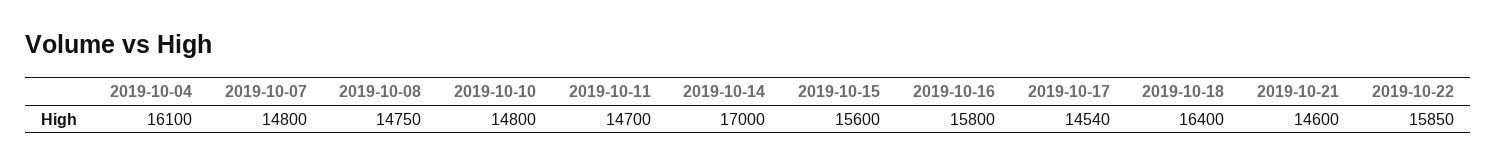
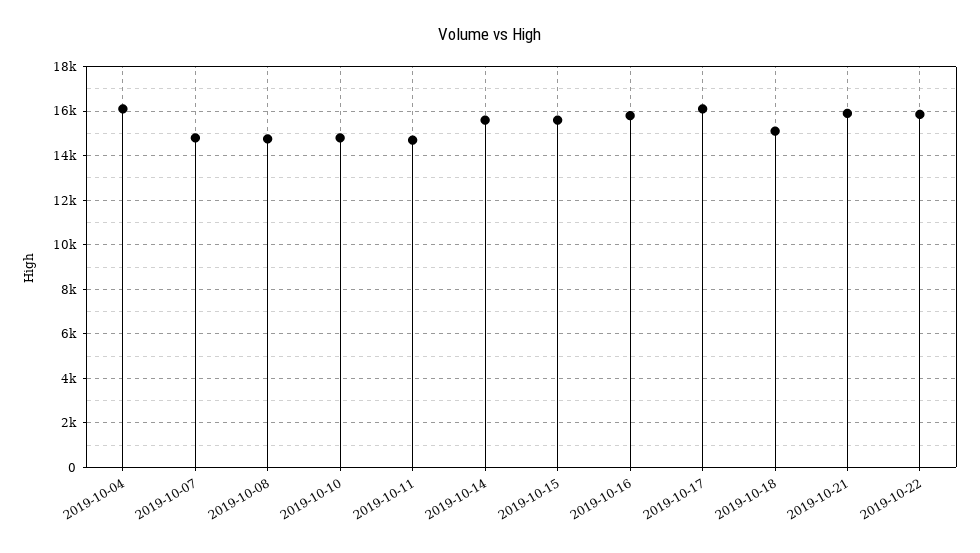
2019-10-14: 17000 -> 15500
2019-10-17: 14540 -> 16000
2019-10-18: 16400 -> 15000
2019-10-21: 14600 -> 16000

